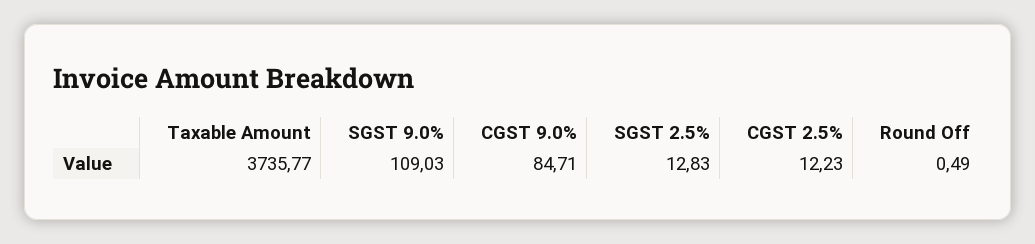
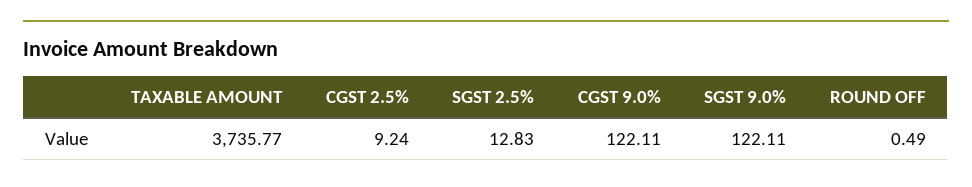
SGST 9.0%: 109.03 -> 122.11
CGST 9.0%: 84.71 -> 122.11
CGST 2.5%: 12.23 -> 9.24

